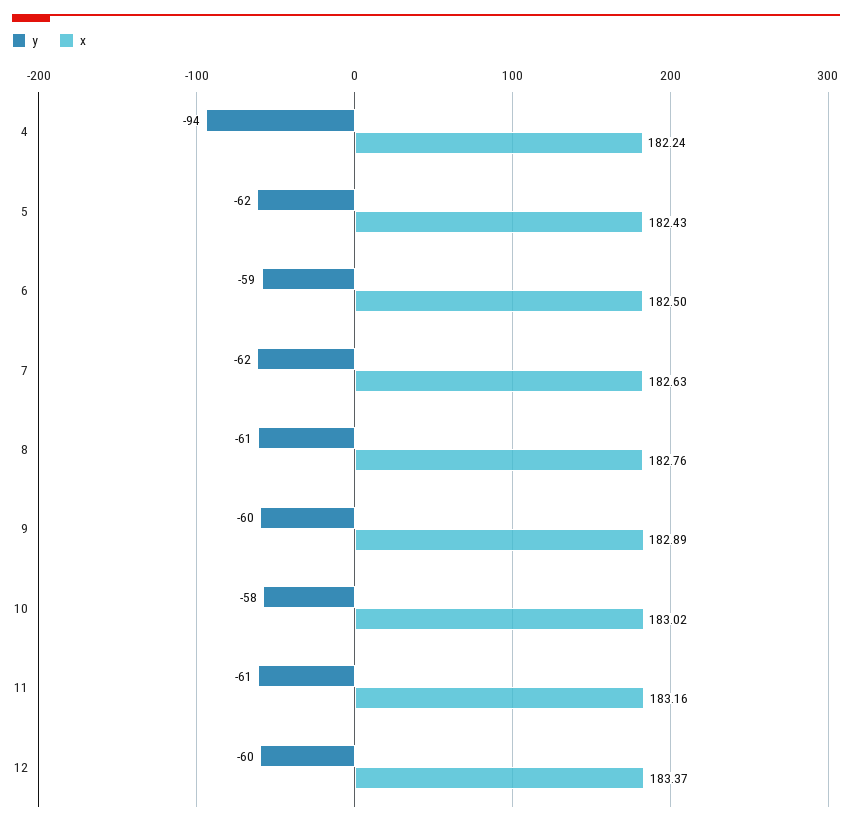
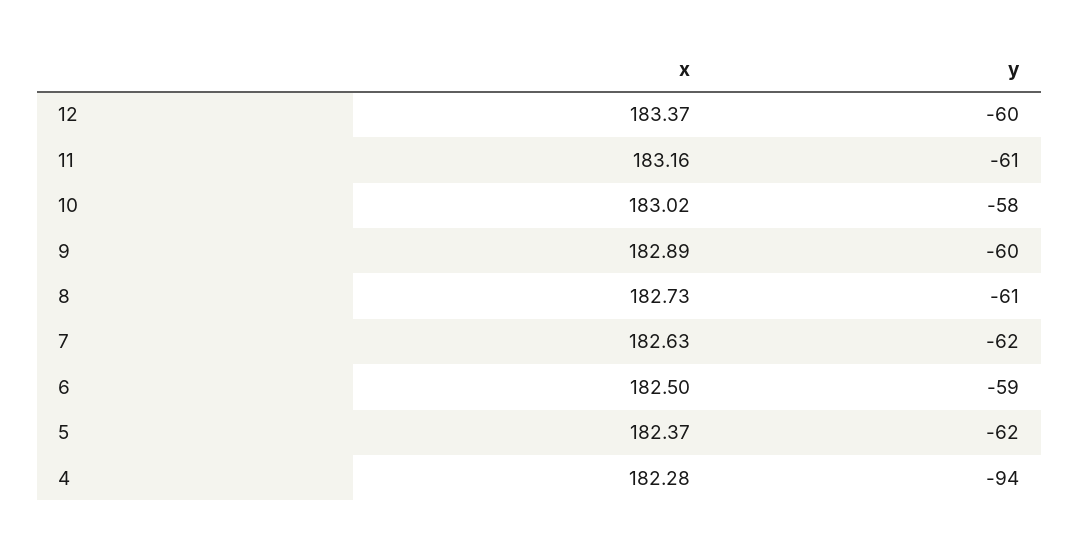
x, 4: 182.24 -> 182.28
x, 5: 182.43 -> 182.37
x, 8: 182.76 -> 182.73

